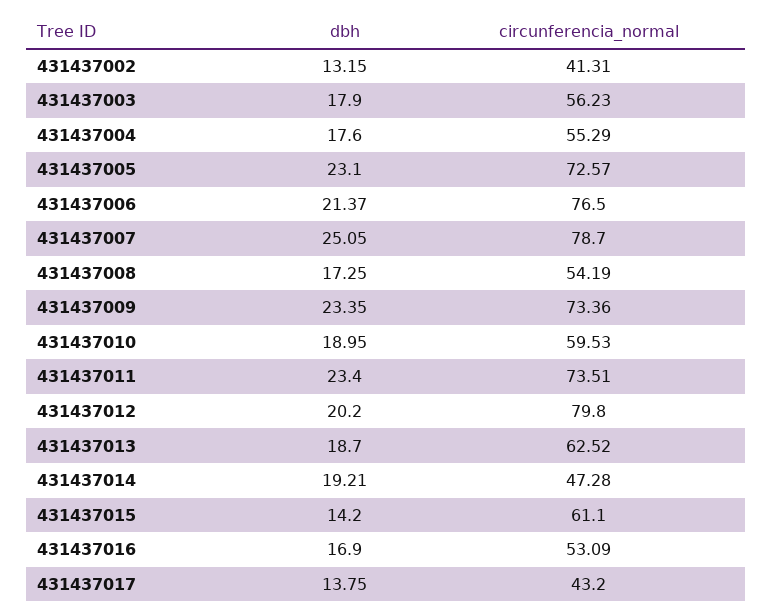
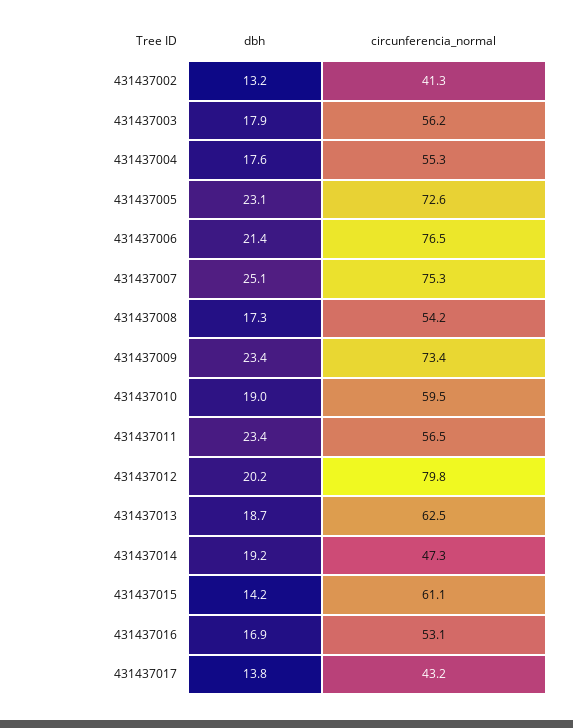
circunferencia_normal, 431437007: 78.7 -> 75.3
circunferencia_normal, 431437011: 73.51 -> 56.5

